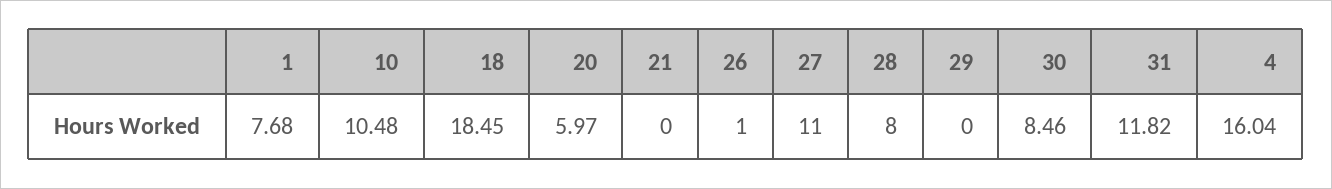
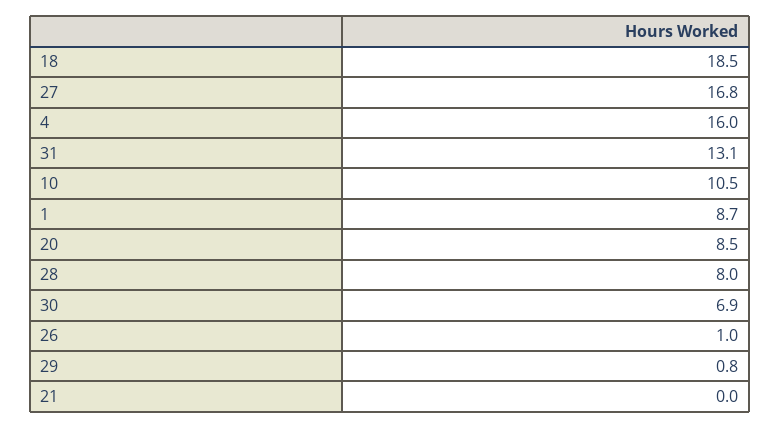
1: 7.68 -> 8.7
20: 5.97 -> 8.5
27: 11 -> 16.8
29: 0 -> 0.8
30: 8.46 -> 6.9
31: 11.82 -> 13.1

